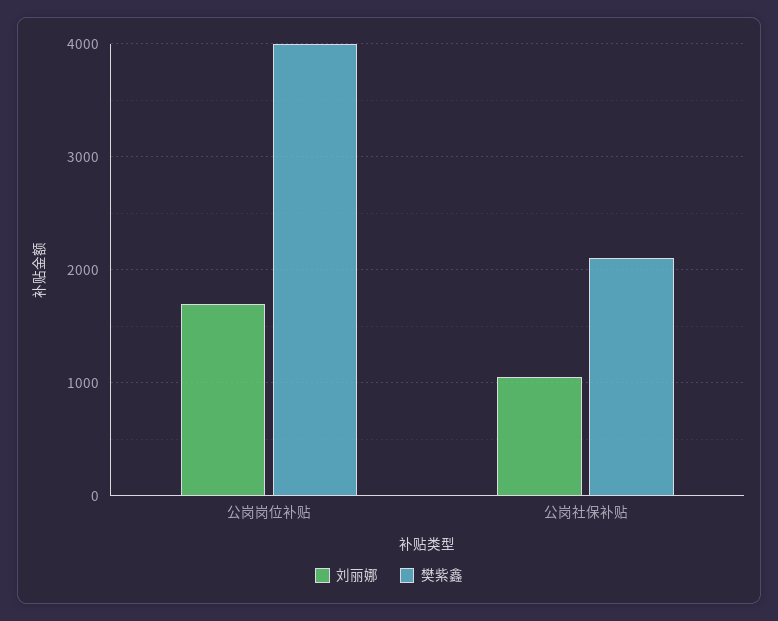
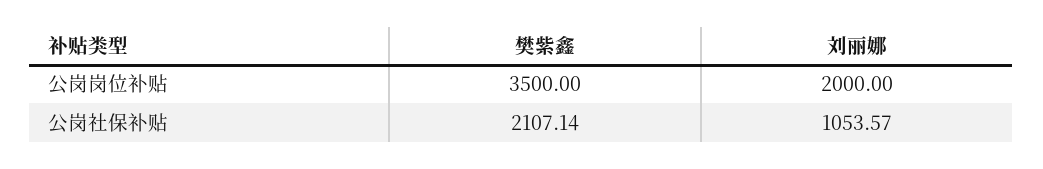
刘丽娜, 公岗岗位补贴: 1700 -> 2000
樊紫鑫, 公岗岗位补贴: 4000 -> 3500

